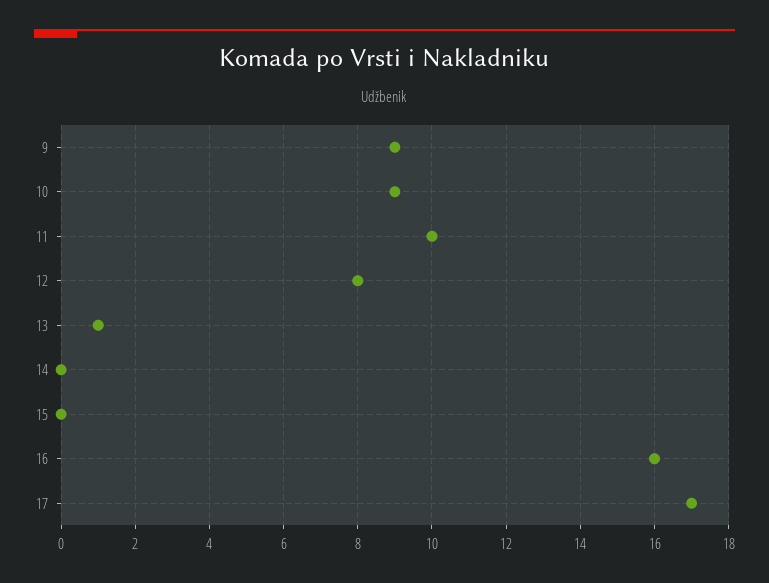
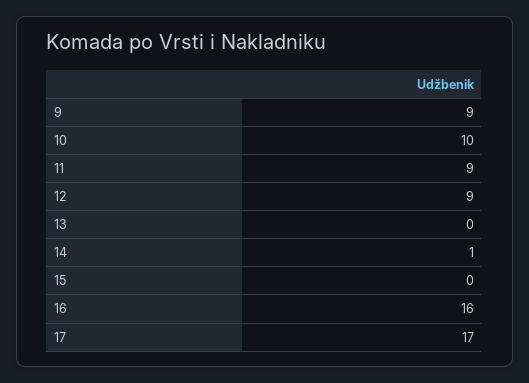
10: 9 -> 10
11: 10 -> 9
12: 8 -> 9
13: 1 -> 0
14: 0 -> 1

